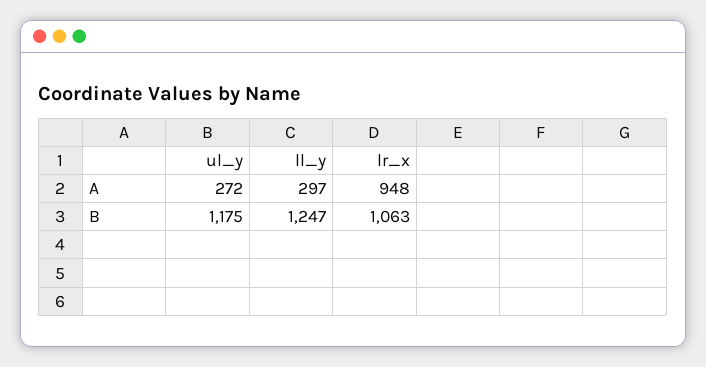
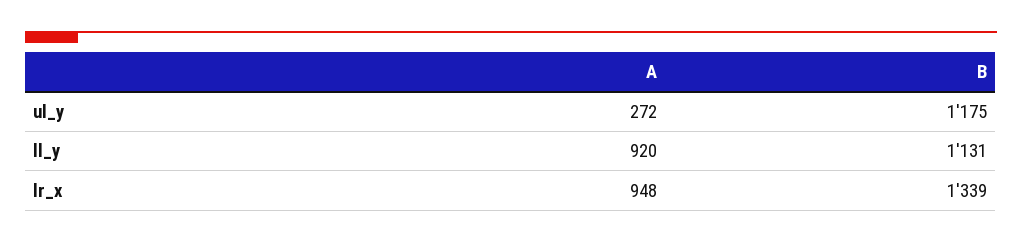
ll_y, A: 297 -> 920
ll_y, B: 1247 -> 1131
lr_x, B: 1063 -> 1339

